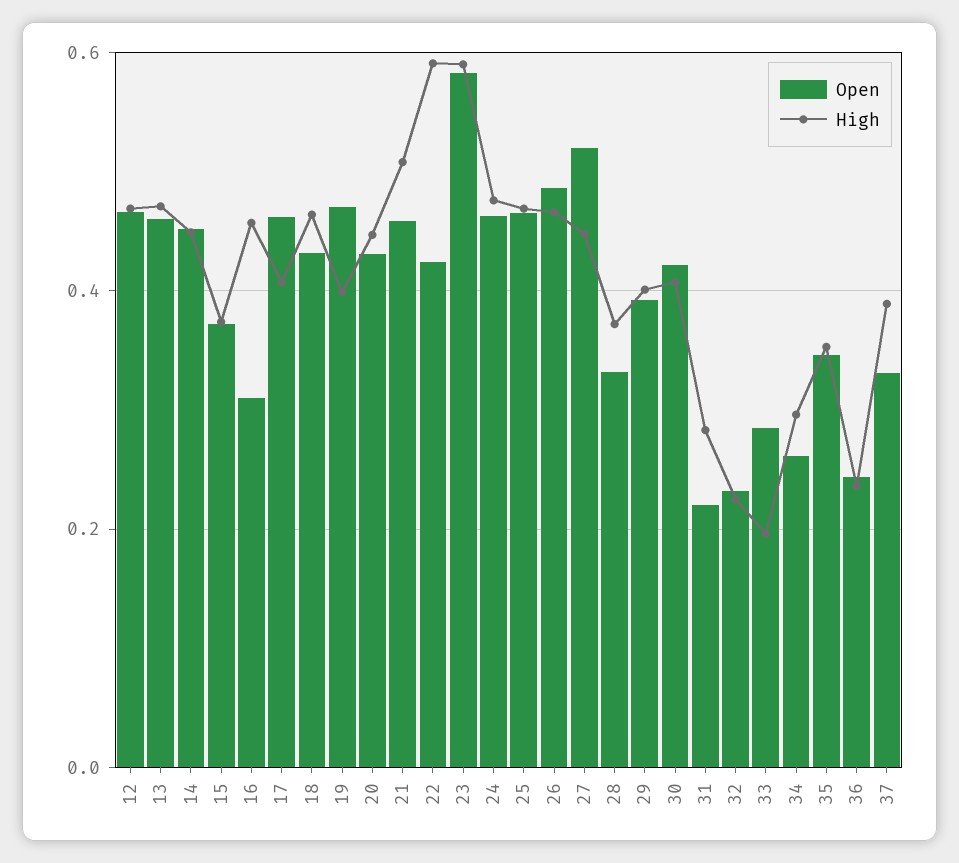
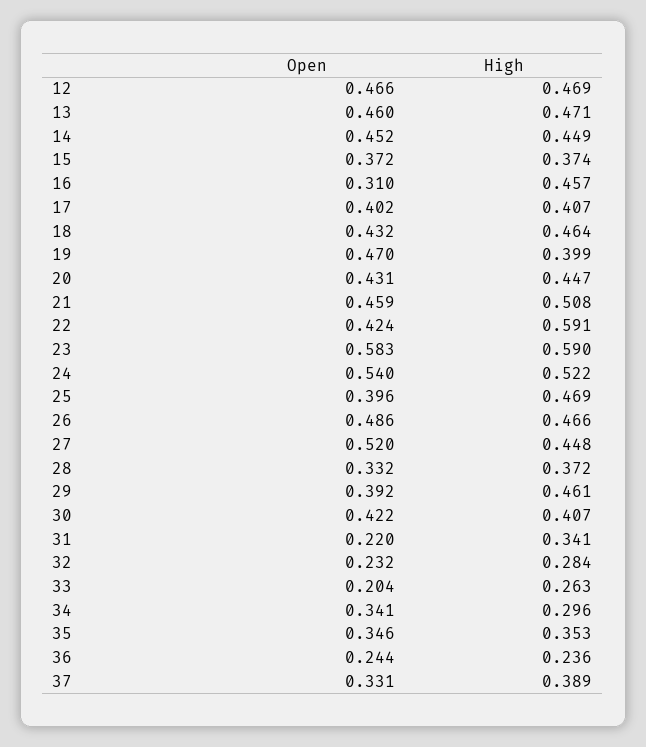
Open, 17: 0.46 -> 0.402
Open, 24: 0.46 -> 0.54
High, 24: 0.48 -> 0.522
Open, 25: 0.46 -> 0.396
High, 29: 0.4 -> 0.461
High, 31: 0.28 -> 0.341
High, 32: 0.22 -> 0.284
Open, 33: 0.28 -> 0.204
High, 33: 0.2 -> 0.263
Open, 34: 0.26 -> 0.341

